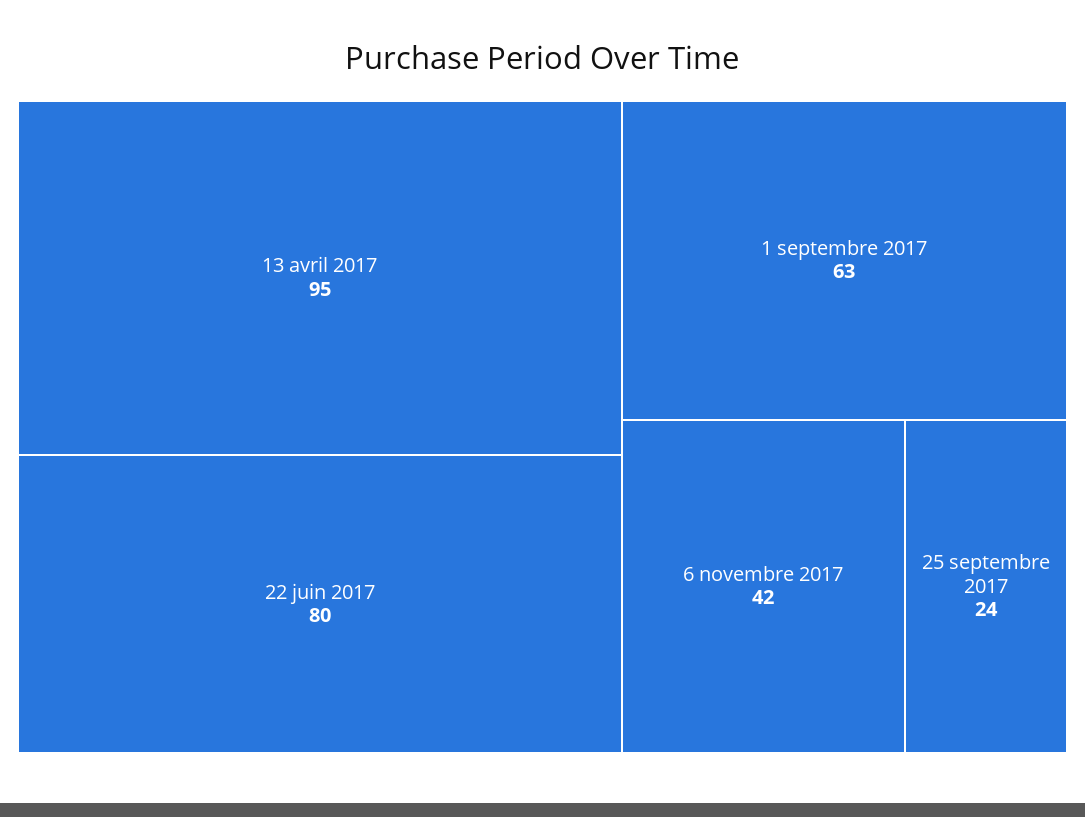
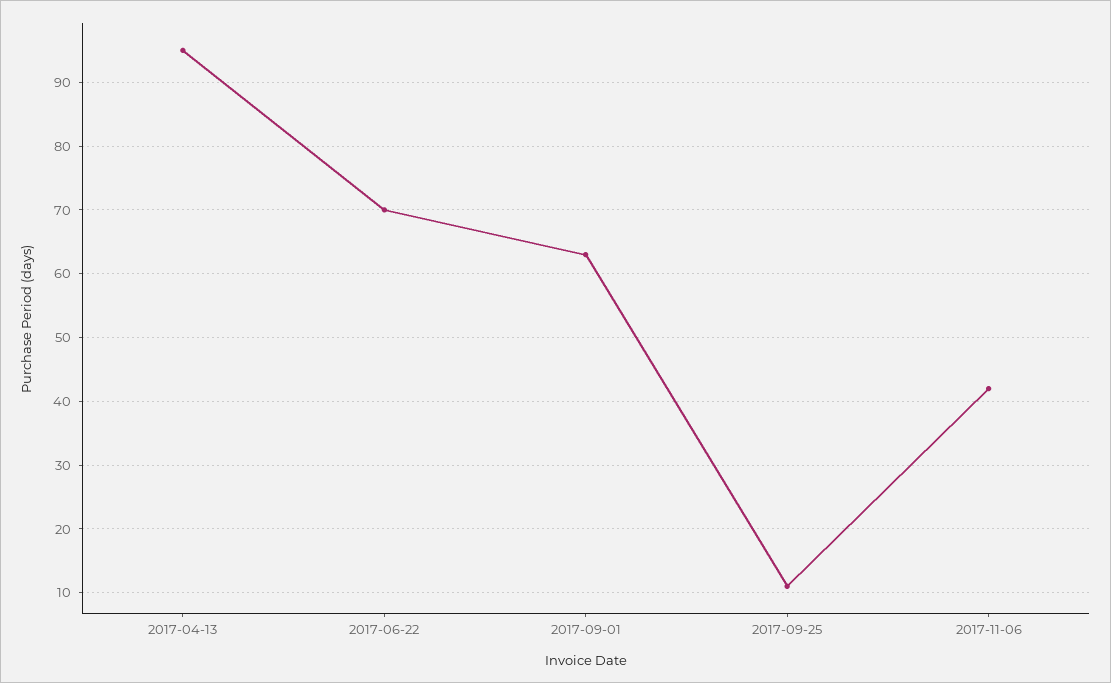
22 juin 2017: 80 -> 70
25 septembre 2017: 24 -> 11

